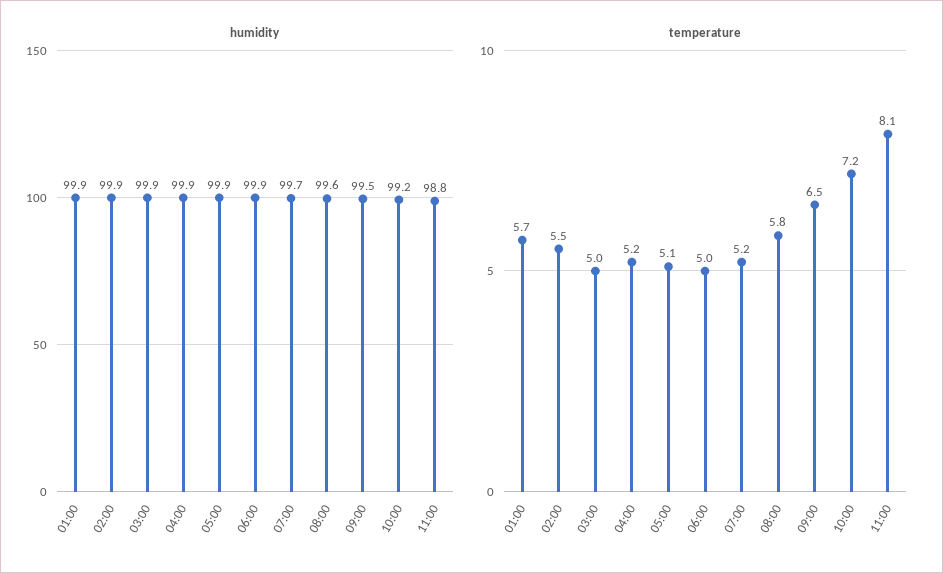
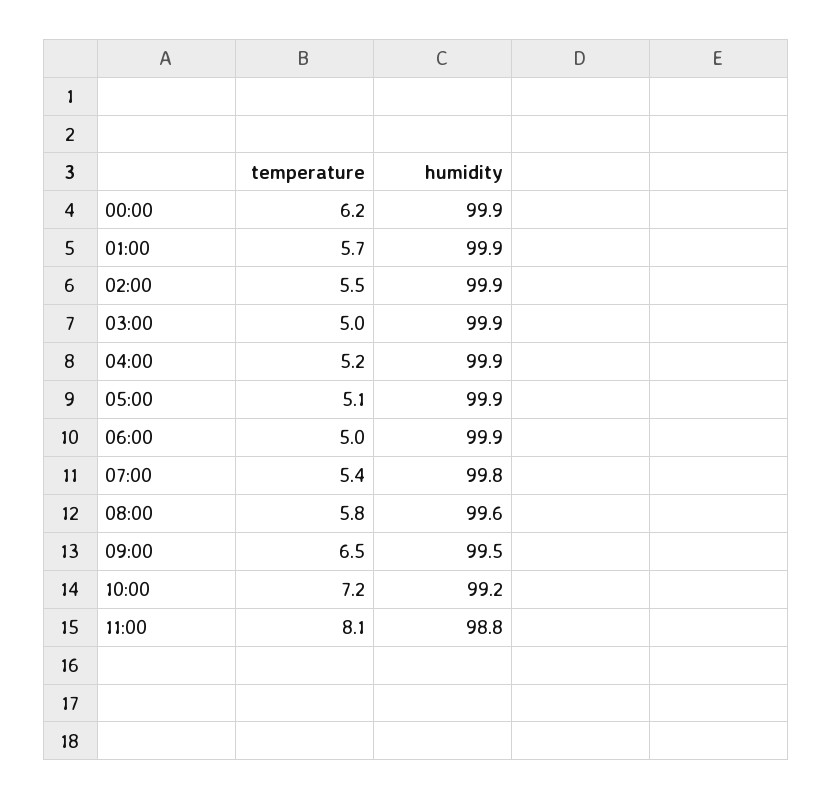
humidity, 07:00: 99.7 -> 99.8
temperature, 07:00: 5.2 -> 5.4
temperature, 00:00: none -> 6.2
humidity, 00:00: none -> 99.9

